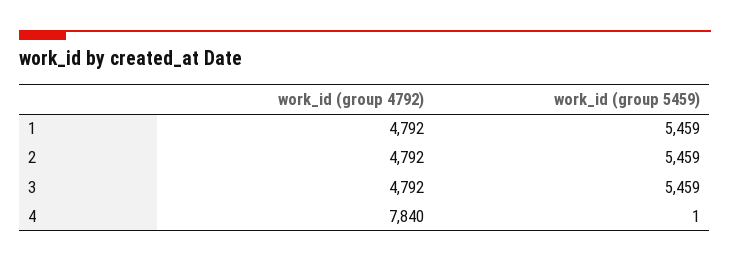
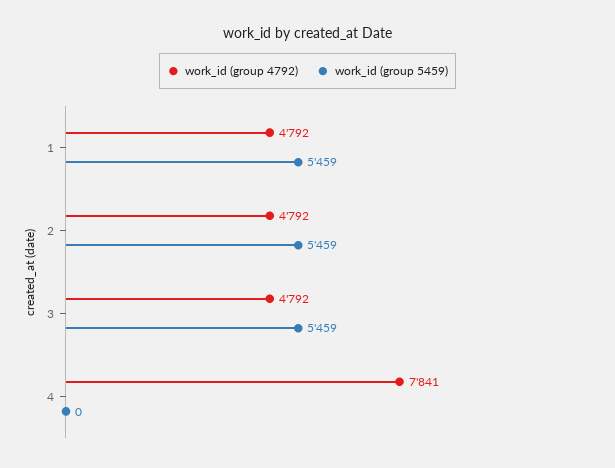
work_id (group 4792), 4: 7840 -> 7841
work_id (group 5459), 4: 1 -> 0

